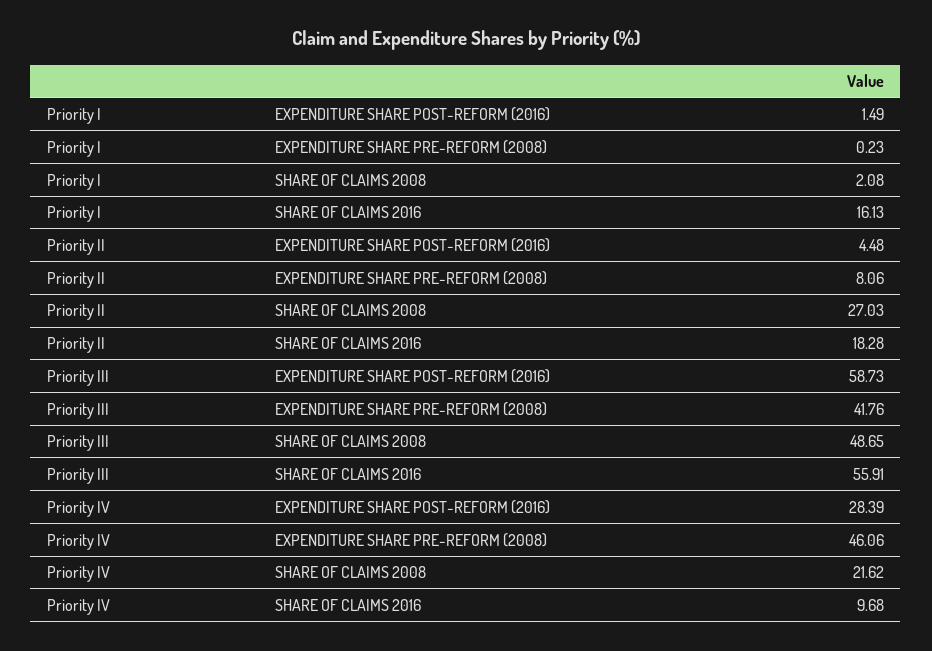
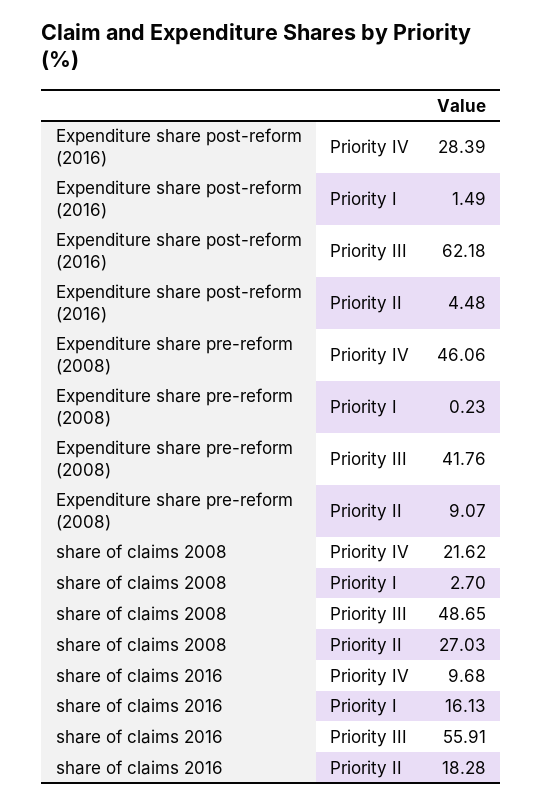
Priority I, SHARE OF CLAIMS 2008: 2.08 -> 2.7
Priority II, EXPENDITURE SHARE PRE-REFORM (2008): 8.06 -> 9.07
Priority III, EXPENDITURE SHARE POST-REFORM (2016): 58.73 -> 62.18

